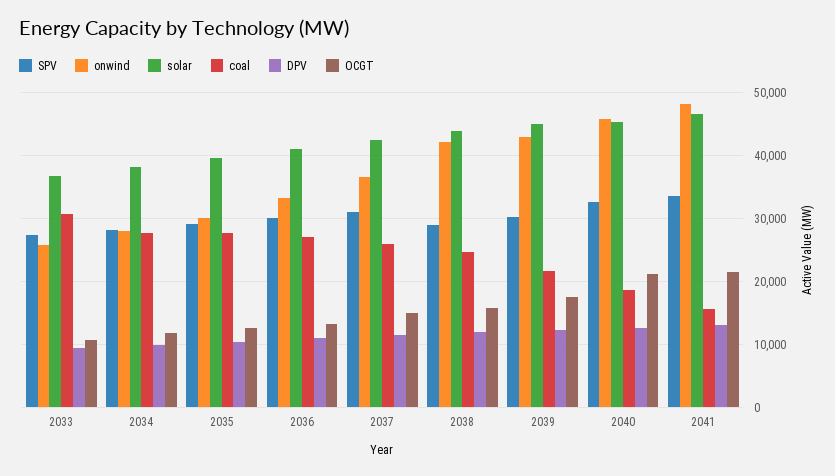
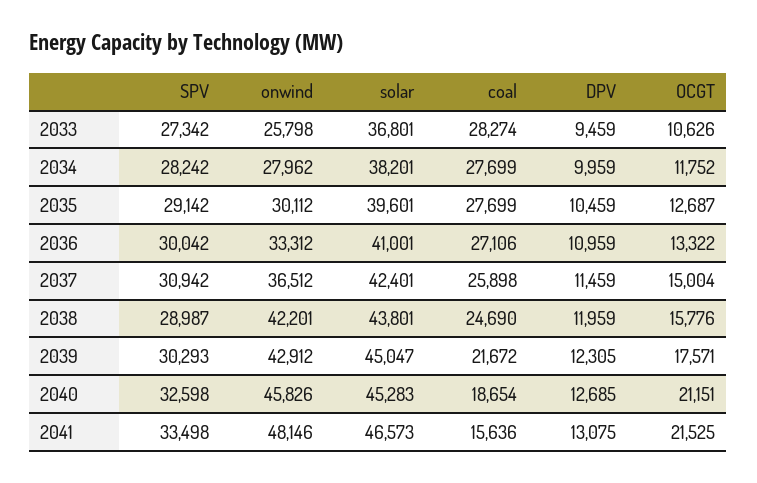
coal, 2033: 31000 -> 28274

